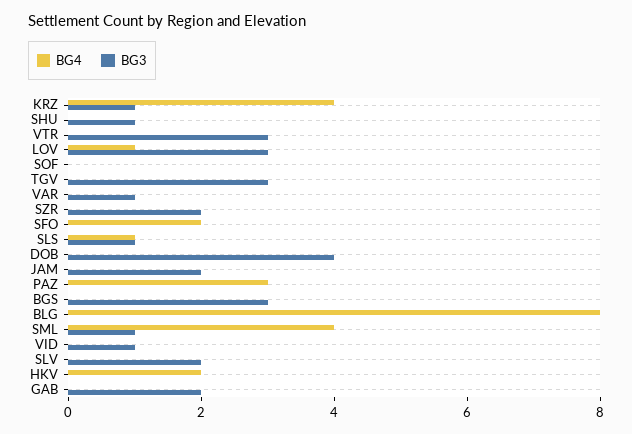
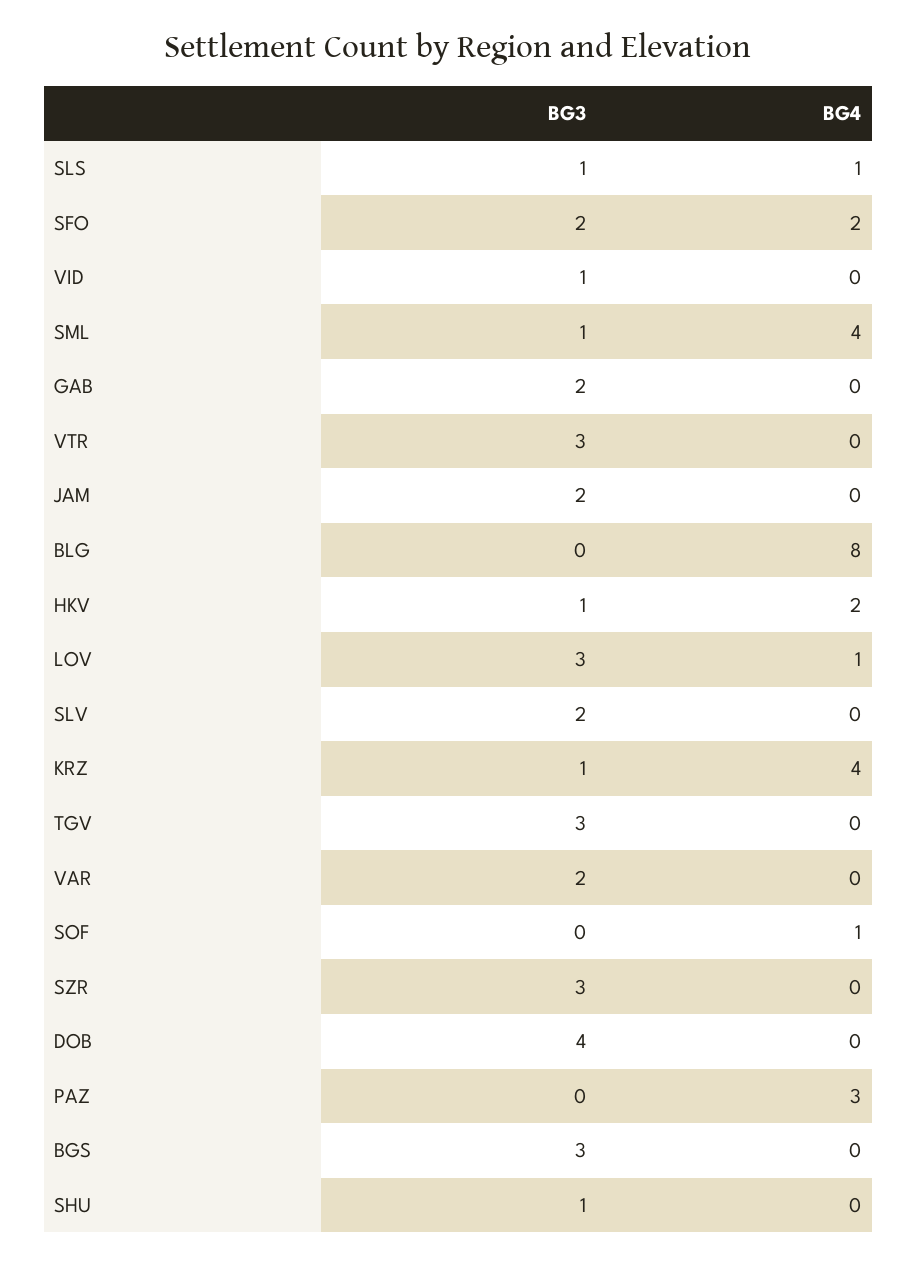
BG4, SOF: 0 -> 1
BG3, VAR: 1 -> 2
BG3, SZR: 2 -> 3
BG3, SFO: 0 -> 2
BG3, HKV: 0 -> 1

